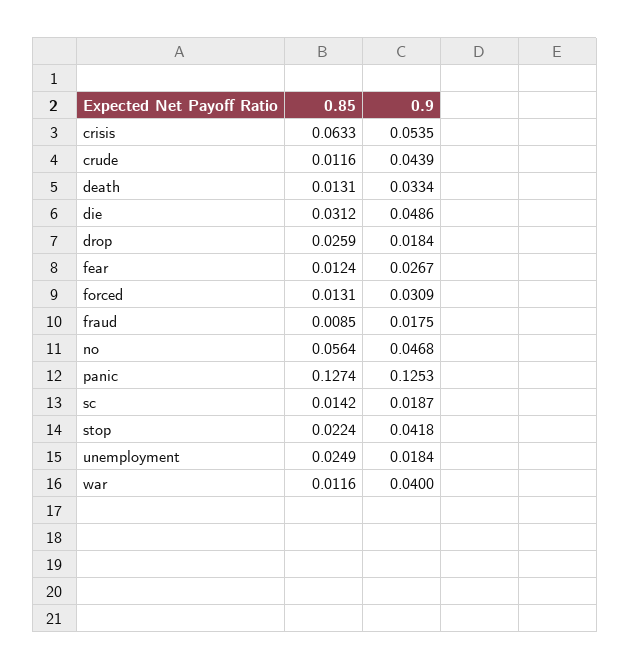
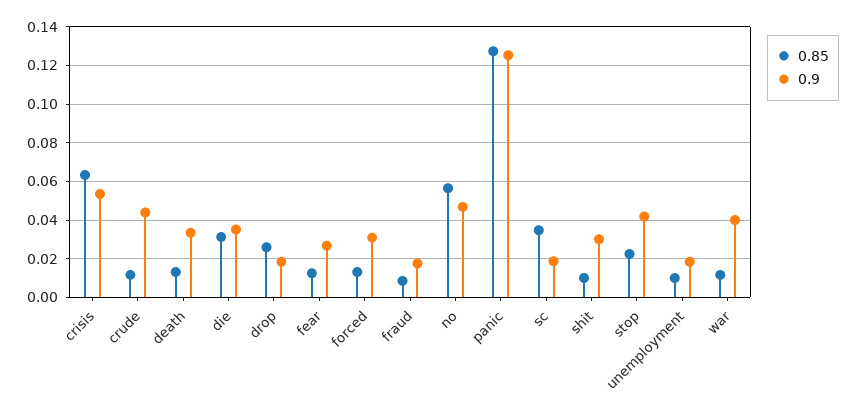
0.9, die: 0.0486 -> 0.035
0.85, sc: 0.0142 -> 0.035
0.85, unemployment: 0.0249 -> 0.01
0.85, shit: none -> 0.01
0.9, shit: none -> 0.03

